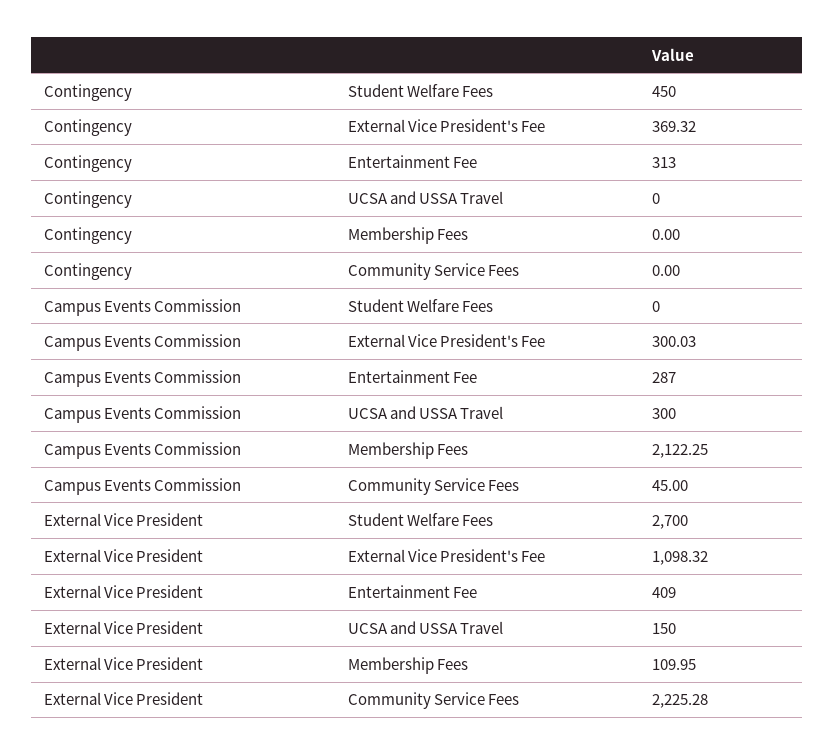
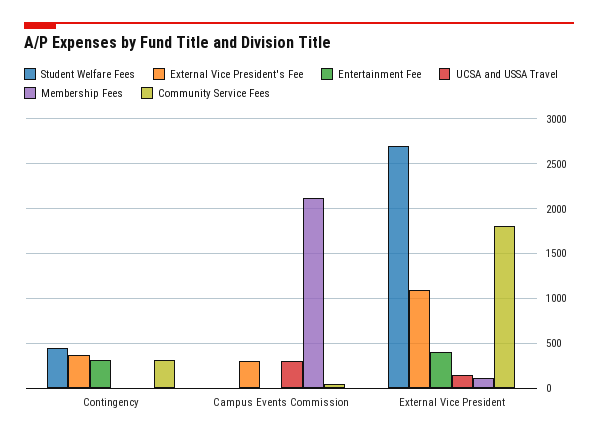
Community Service Fees, Contingency: 0 -> 300
Entertainment Fee, Campus Events Commission: 287 -> 0
Community Service Fees, External Vice President: 2225.28 -> 1800

